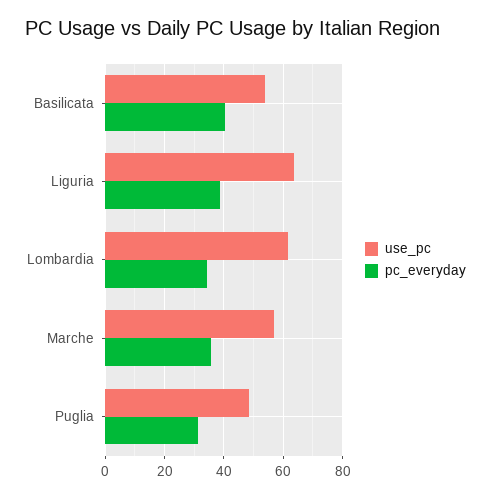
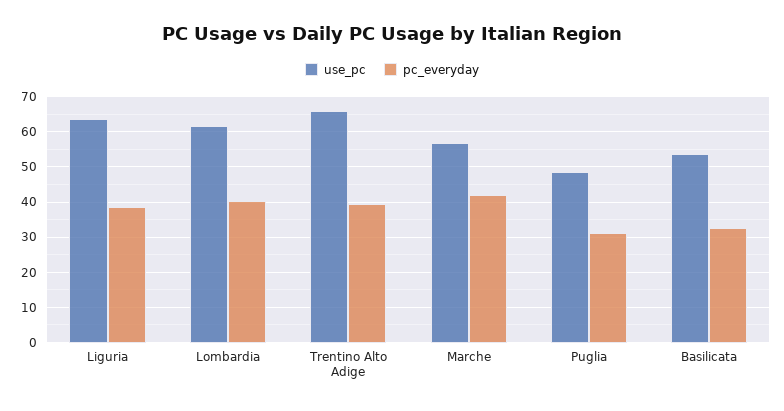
pc_everyday, Basilicata: 40 -> 32
pc_everyday, Lombardia: 35 -> 40
pc_everyday, Marche: 35 -> 42
use_pc, Trentino Alto Adige: none -> 66
pc_everyday, Trentino Alto Adige: none -> 40

